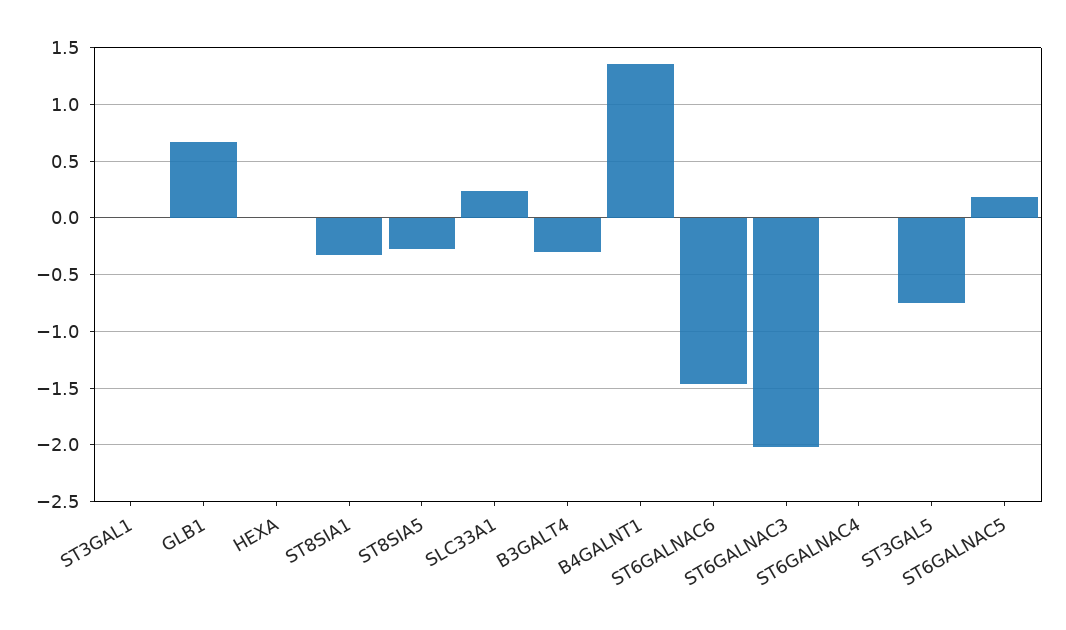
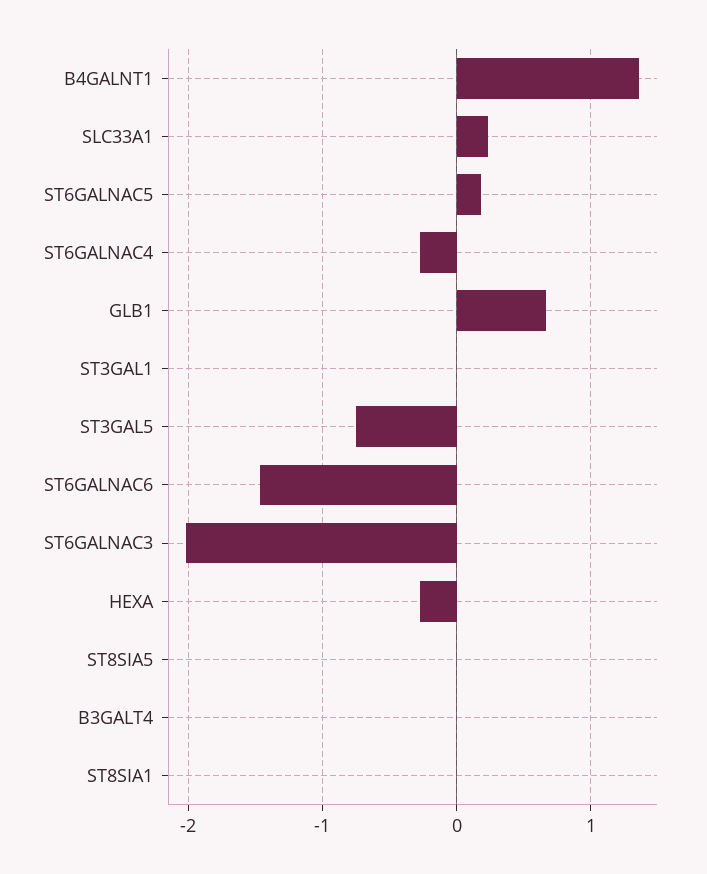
HEXA: 0 -> -0.3
ST8SIA1: -0.3 -> 0
ST8SIA5: -0.3 -> 0
B3GALT4: -0.3 -> 0
ST6GALNAC4: 0 -> -0.3

